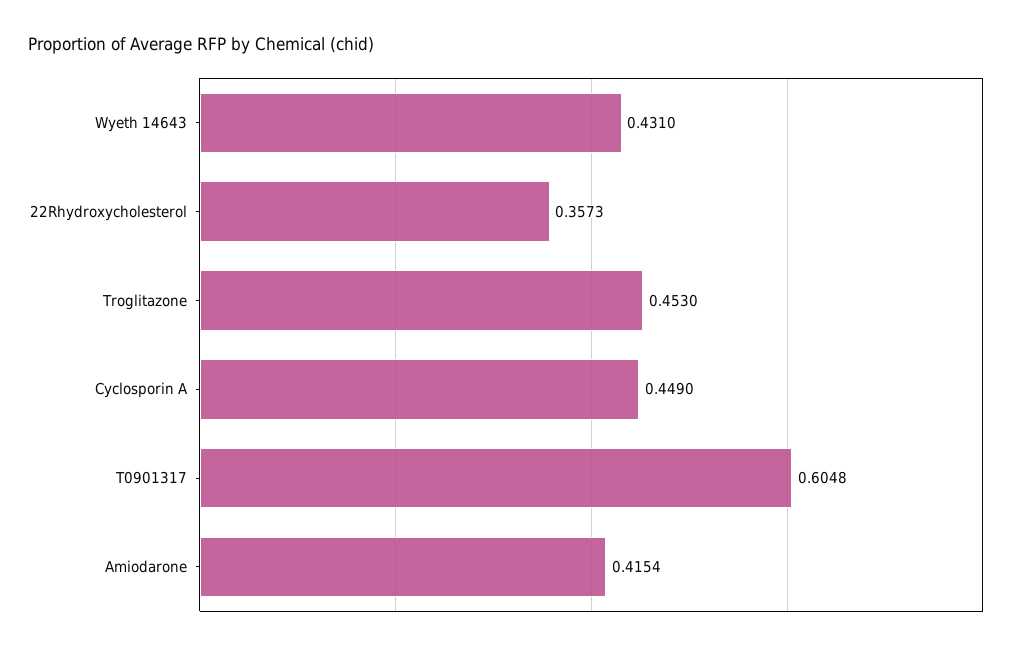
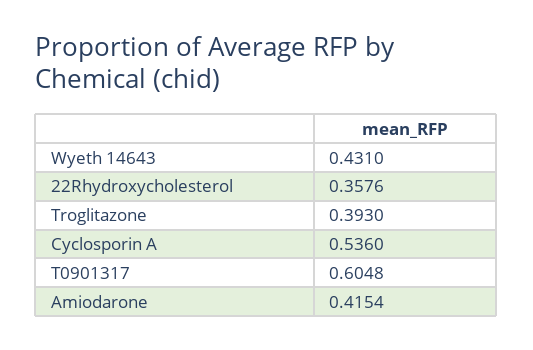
22Rhydroxycholesterol: 0.3573 -> 0.3576
Troglitazone: 0.453 -> 0.393
Cyclosporin A: 0.449 -> 0.536

